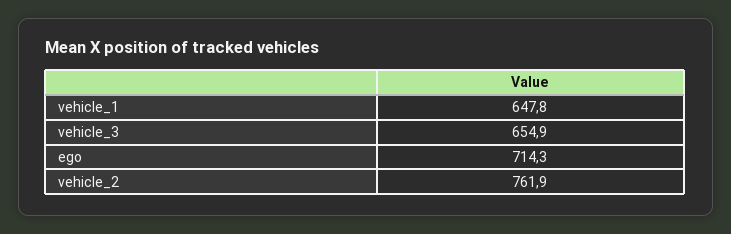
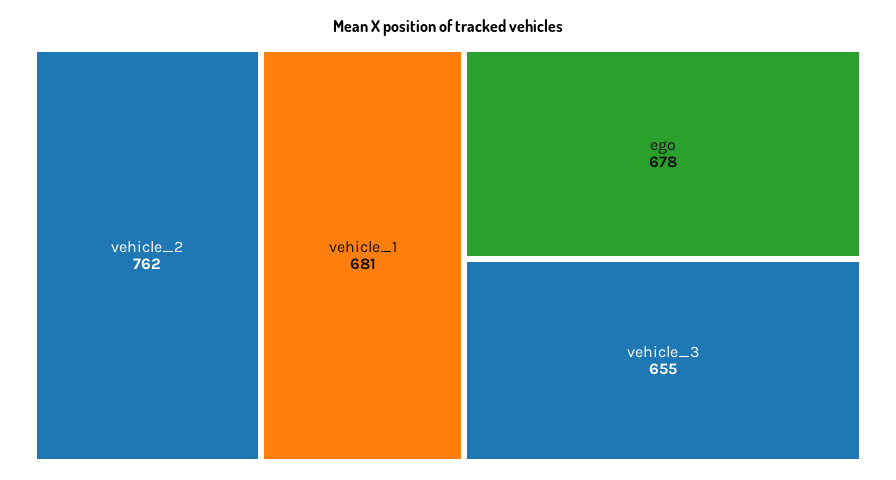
vehicle_1: 647.8 -> 681
ego: 714.3 -> 678

